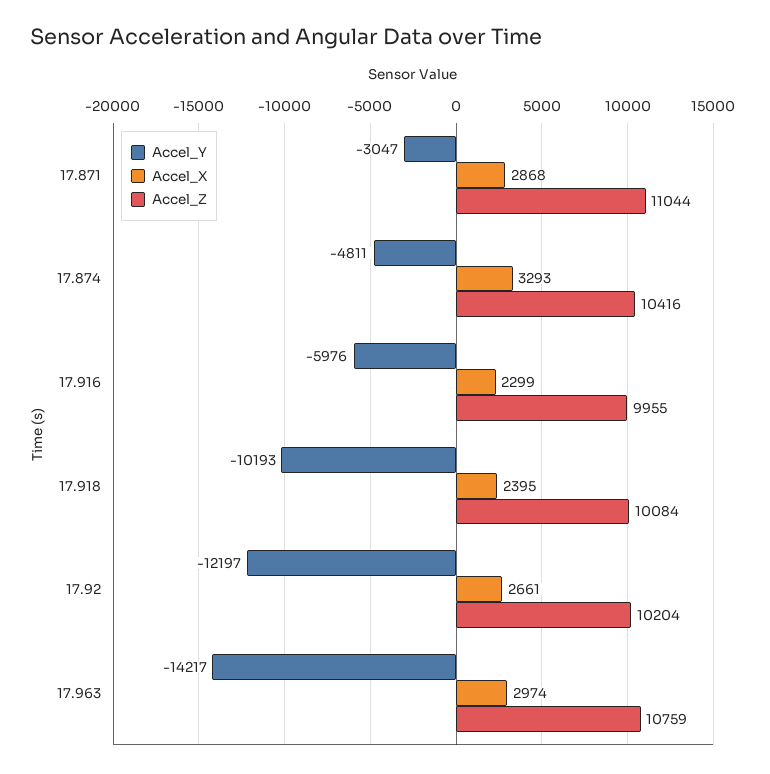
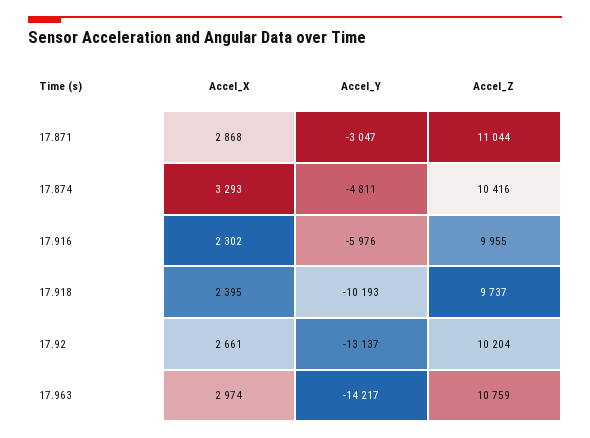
Accel_X, 17.916: 2299 -> 2302
Accel_Z, 17.918: 10084 -> 9737
Accel_Y, 17.92: -12197 -> -13137

